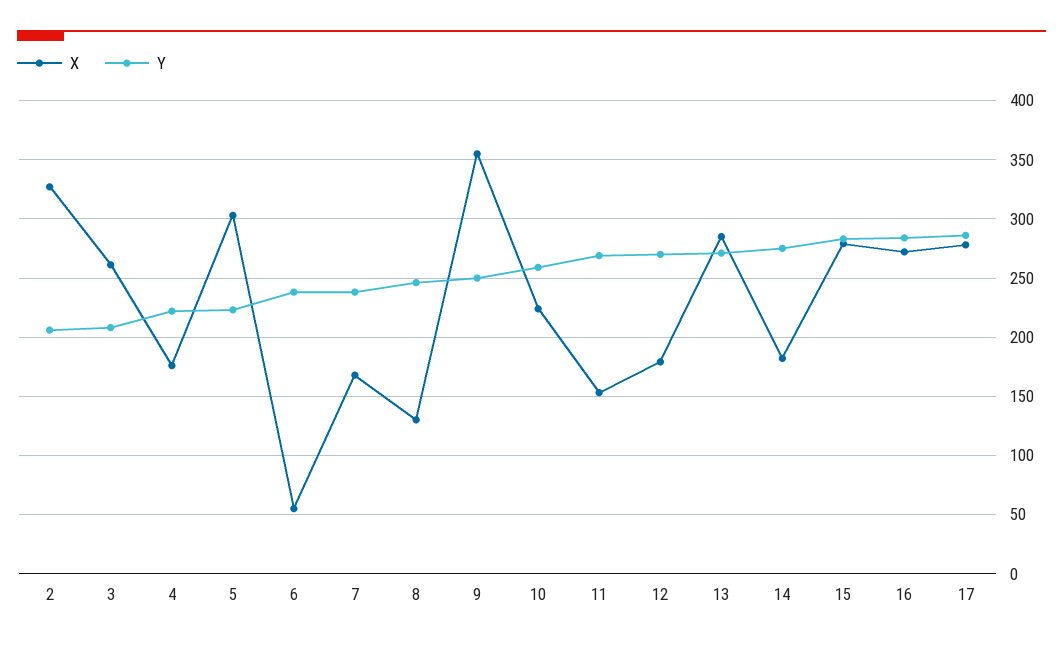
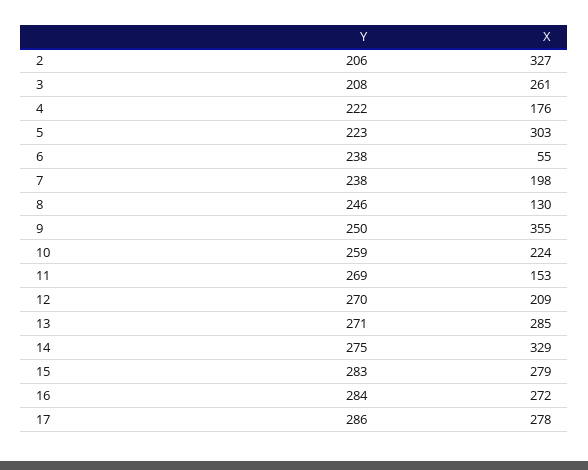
X, 7: 170 -> 198
X, 12: 180 -> 209
X, 14: 180 -> 329

